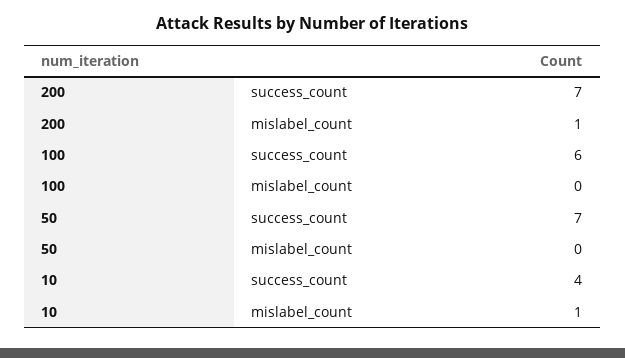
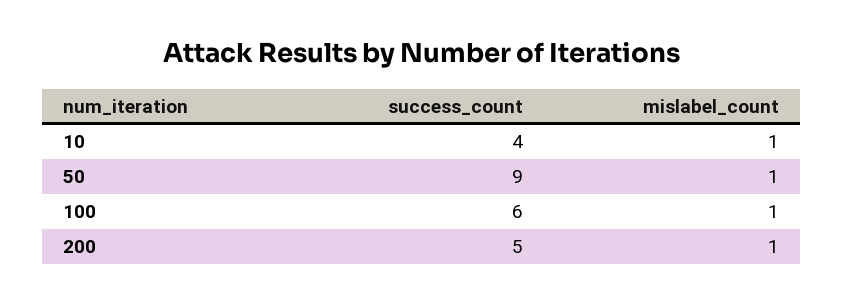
200, success_count: 7 -> 5
100, mislabel_count: 0 -> 1
50, success_count: 7 -> 9
50, mislabel_count: 0 -> 1

